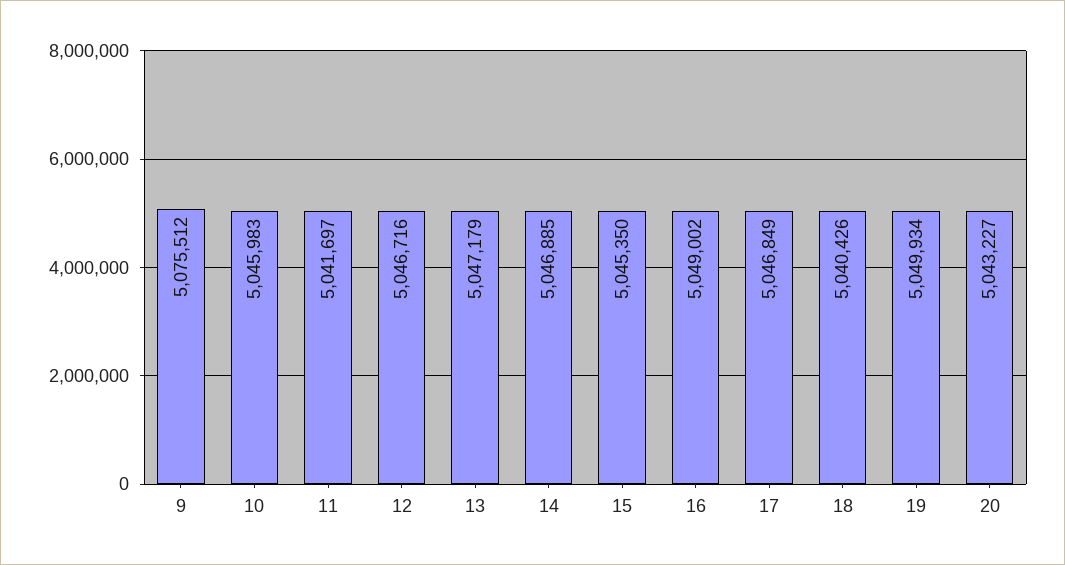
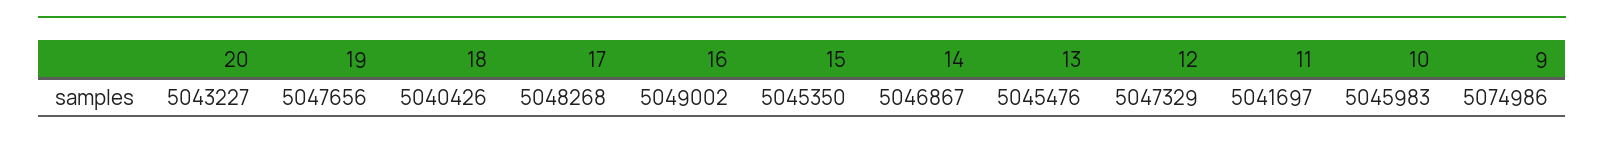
9: 5075512 -> 5074986
12: 5046716 -> 5047329
13: 5047179 -> 5045476
14: 5046885 -> 5046867
17: 5046849 -> 5048268
19: 5049934 -> 5047656

